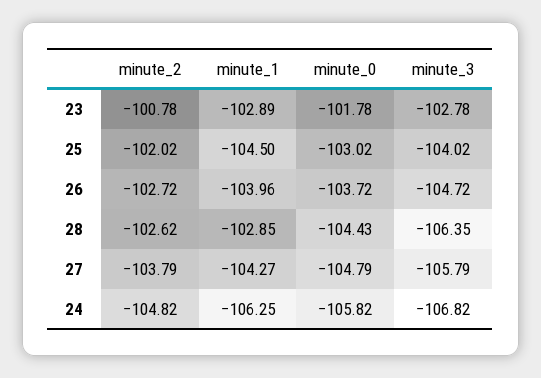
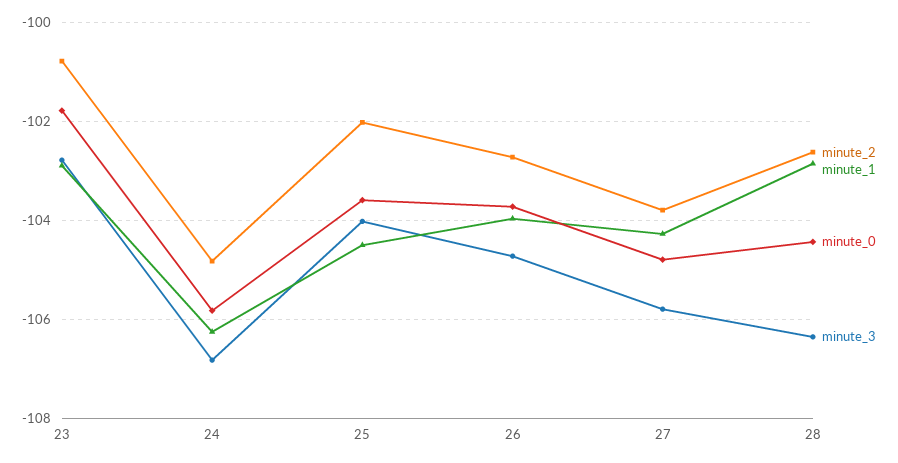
minute_0, 25: -103.02 -> -103.6

